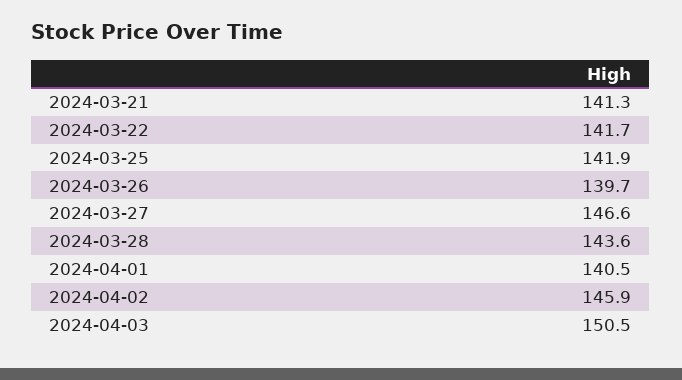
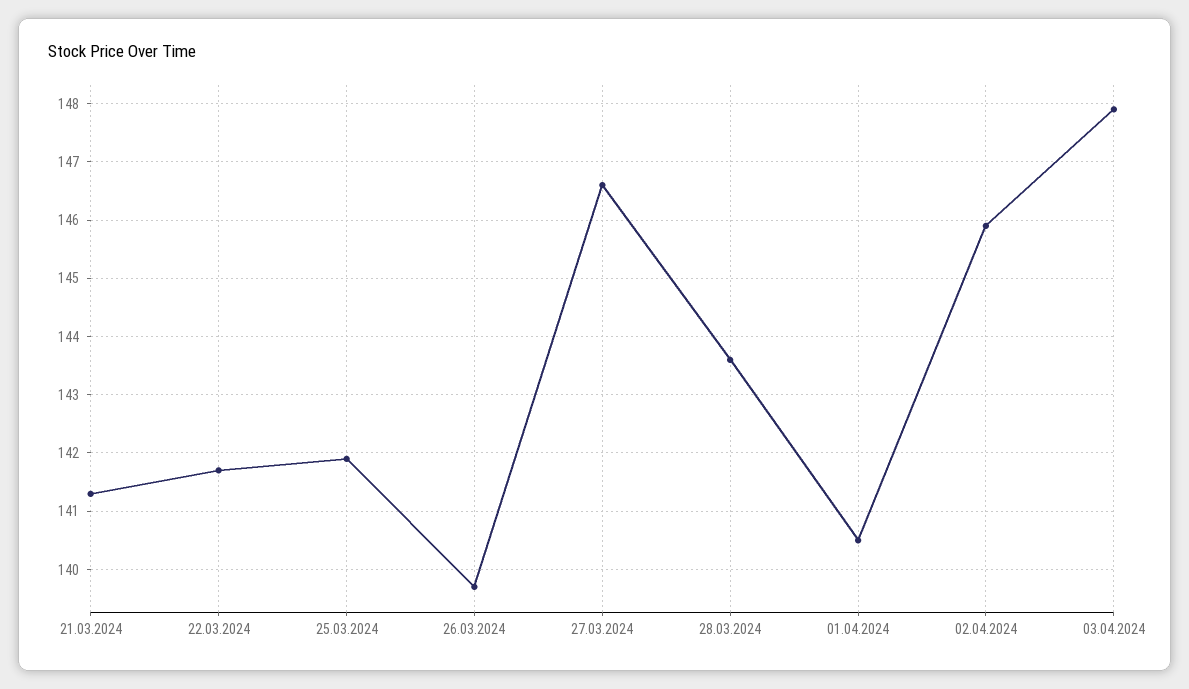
2024-04-03: 150.5 -> 148

